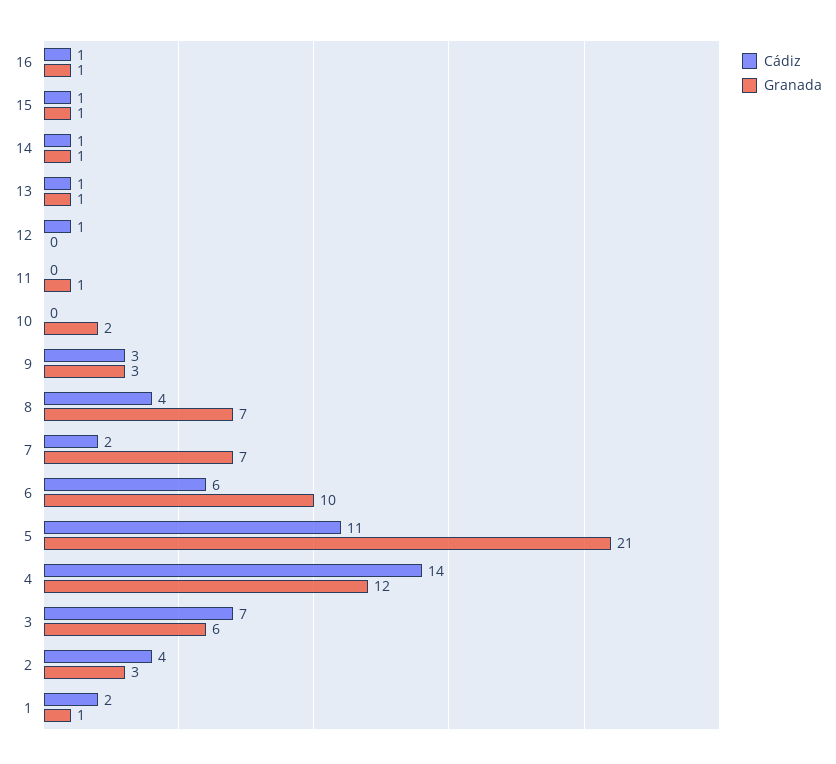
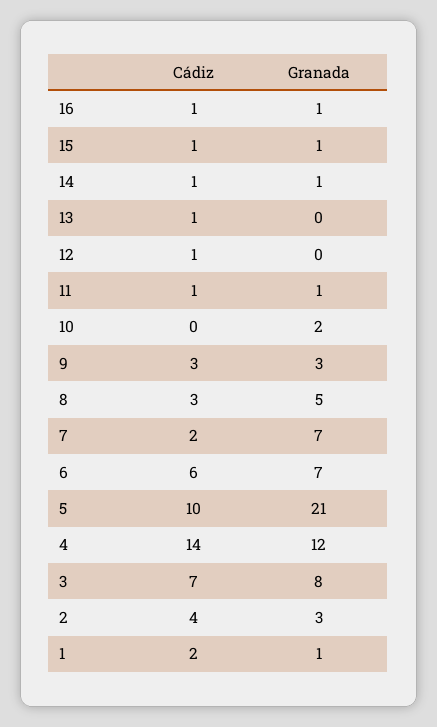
Granada, 13: 1 -> 0
Cádiz, 11: 0 -> 1
Cádiz, 8: 4 -> 3
Granada, 8: 7 -> 5
Granada, 6: 10 -> 7
Cádiz, 5: 11 -> 10
Granada, 3: 6 -> 8

